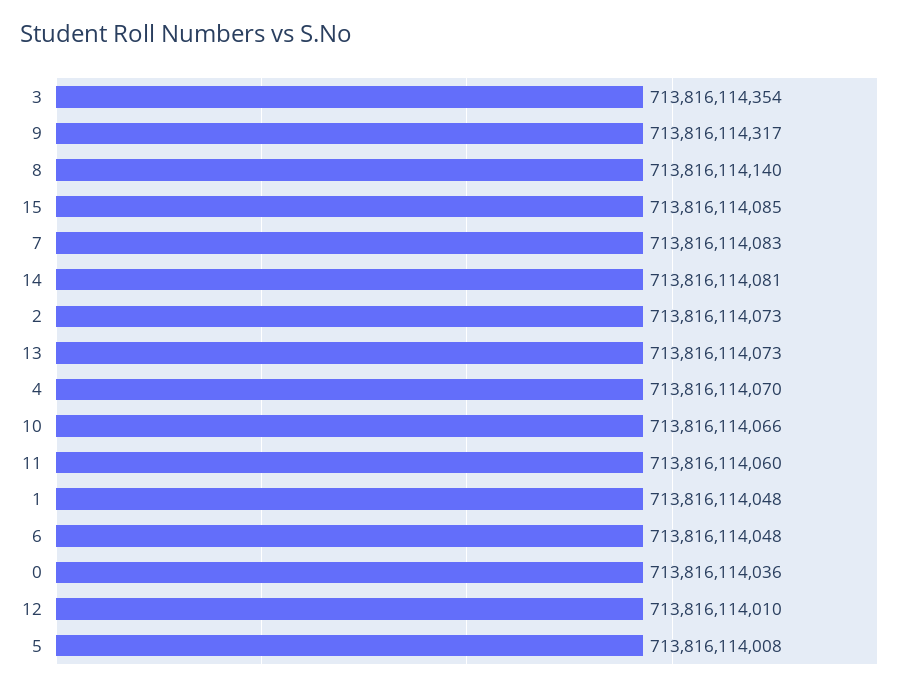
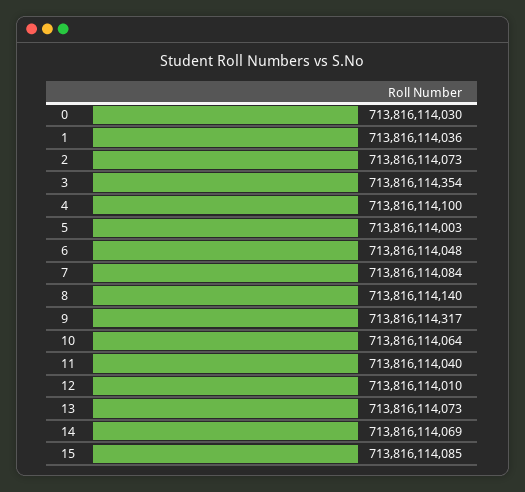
7: 713816114083 -> 713816114084
14: 713816114081 -> 713816114069
4: 713816114070 -> 713816114100
10: 713816114066 -> 713816114064
11: 713816114060 -> 713816114040
1: 713816114048 -> 713816114036
0: 713816114036 -> 713816114030
5: 713816114008 -> 713816114003

